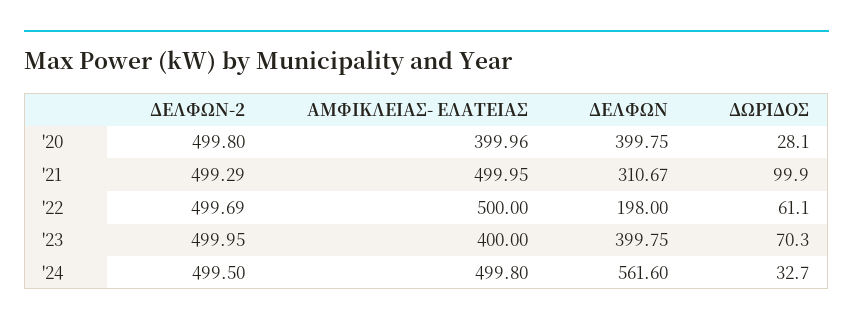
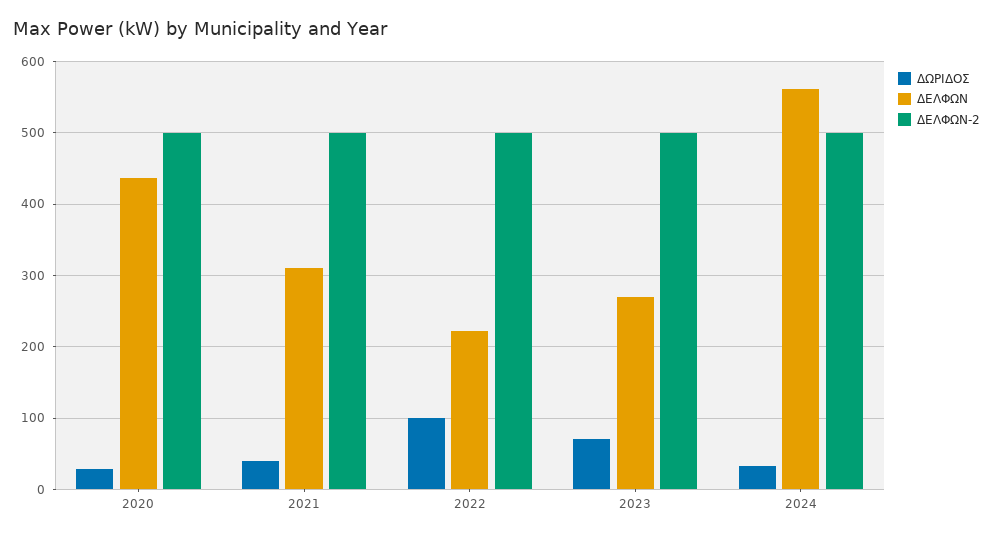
ΑΜΦΙΚΛΕΙΑΣ- ΕΛΑΤΕΙΑΣ, '20: 399.96 -> none
ΔΕΛΦΩΝ, '20: 399.75 -> 440
ΑΜΦΙΚΛΕΙΑΣ- ΕΛΑΤΕΙΑΣ, '21: 499.95 -> none
ΔΩΡΙΔΟΣ, '21: 99.9 -> 40
ΑΜΦΙΚΛΕΙΑΣ- ΕΛΑΤΕΙΑΣ, '22: 500 -> none
ΔΕΛΦΩΝ, '22: 198 -> 220
ΔΩΡΙΔΟΣ, '22: 61.1 -> 100
ΑΜΦΙΚΛΕΙΑΣ- ΕΛΑΤΕΙΑΣ, '23: 400 -> none
ΔΕΛΦΩΝ, '23: 399.75 -> 270
ΑΜΦΙΚΛΕΙΑΣ- ΕΛΑΤΕΙΑΣ, '24: 499.8 -> none

